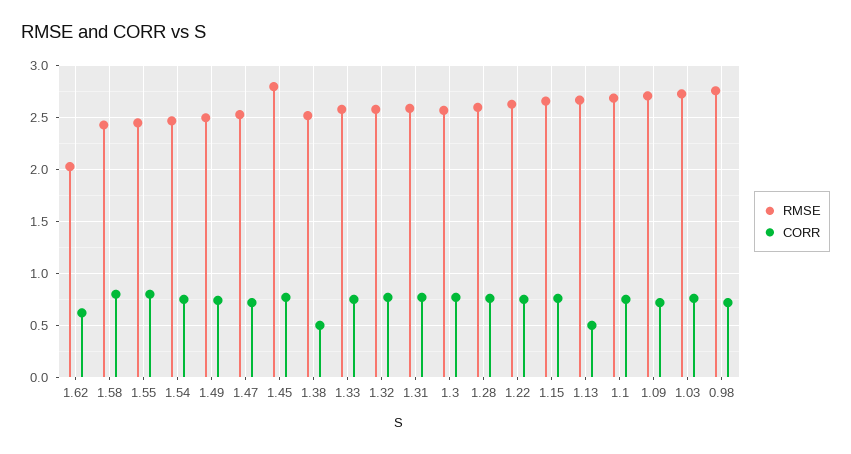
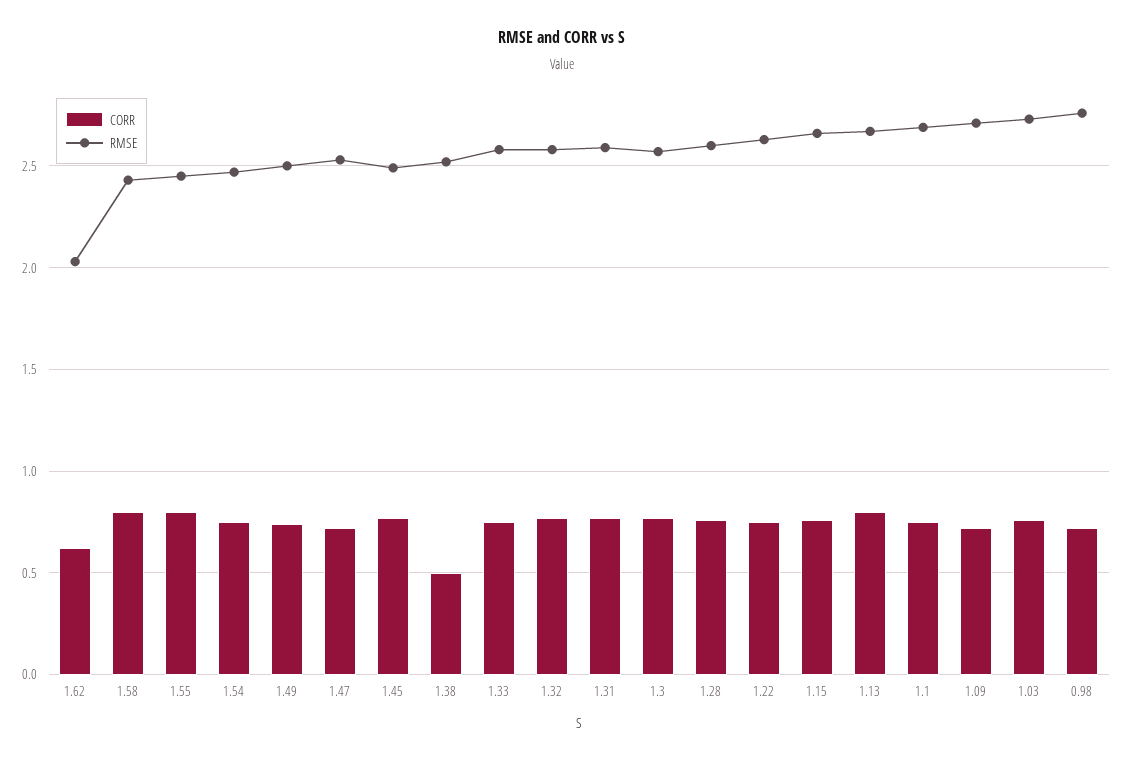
RMSE, 1.45: 2.8 -> 2.5
CORR, 1.13: 0.5 -> 0.8

